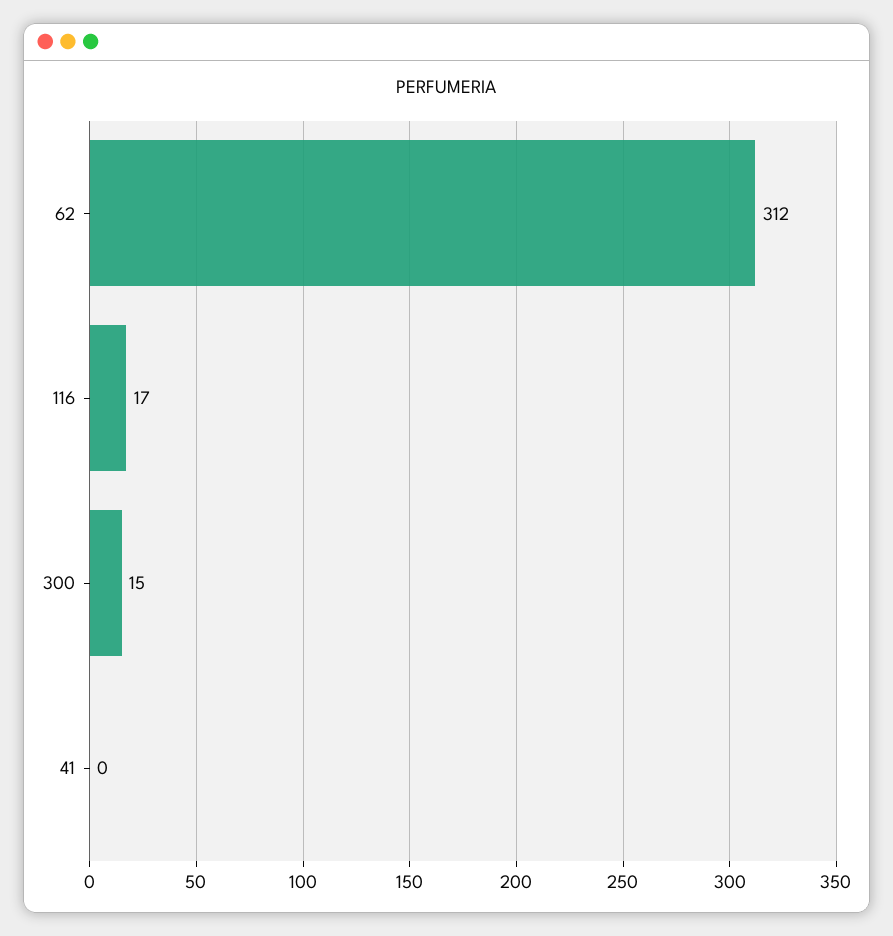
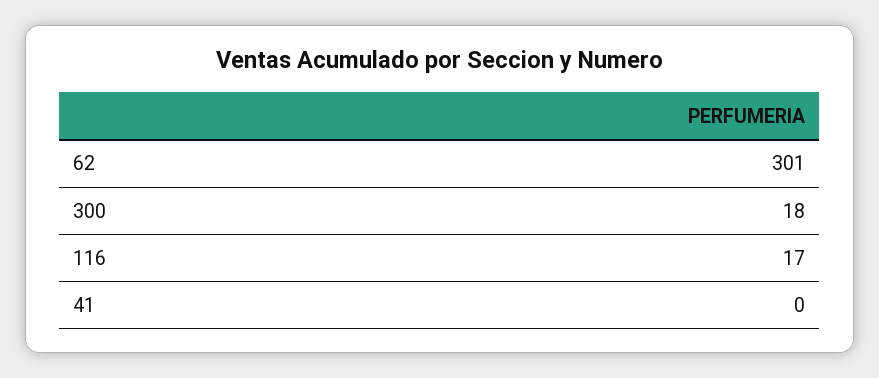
62: 312 -> 301
300: 15 -> 18

